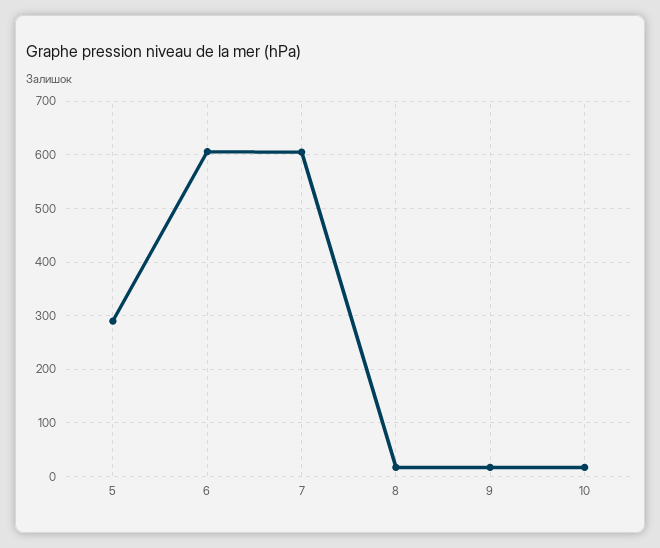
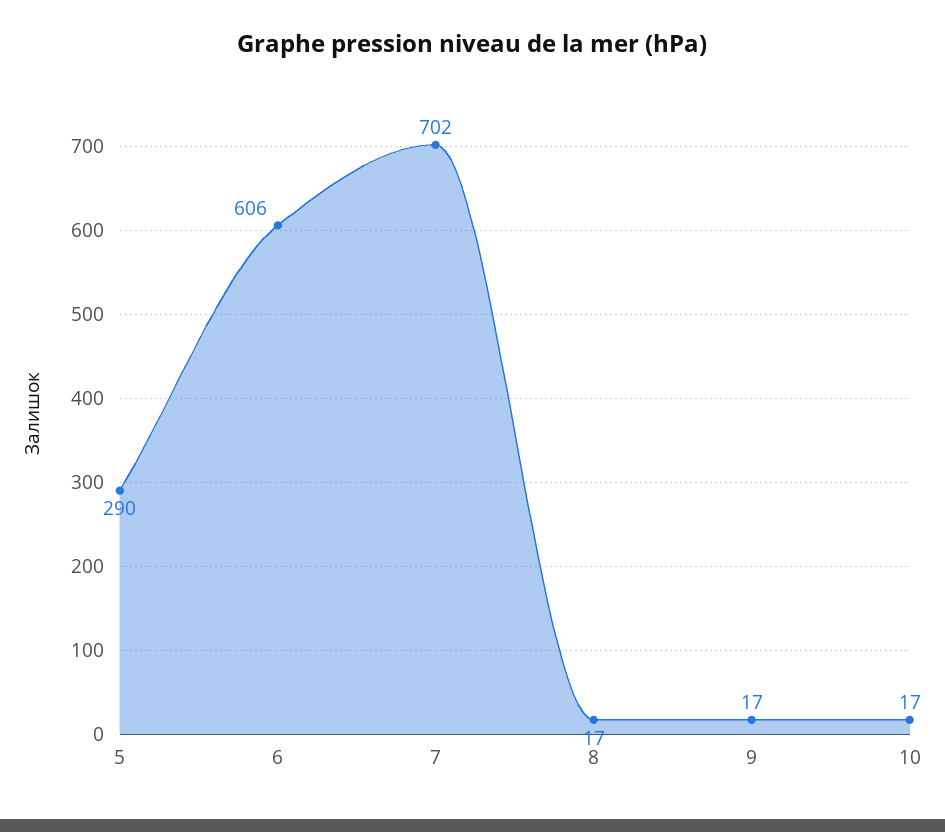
7: 600 -> 702

